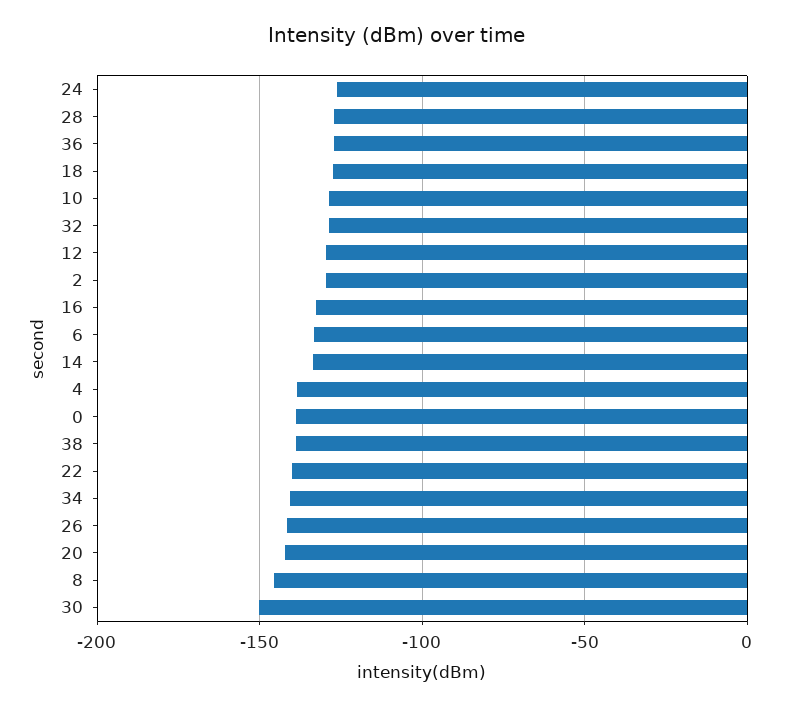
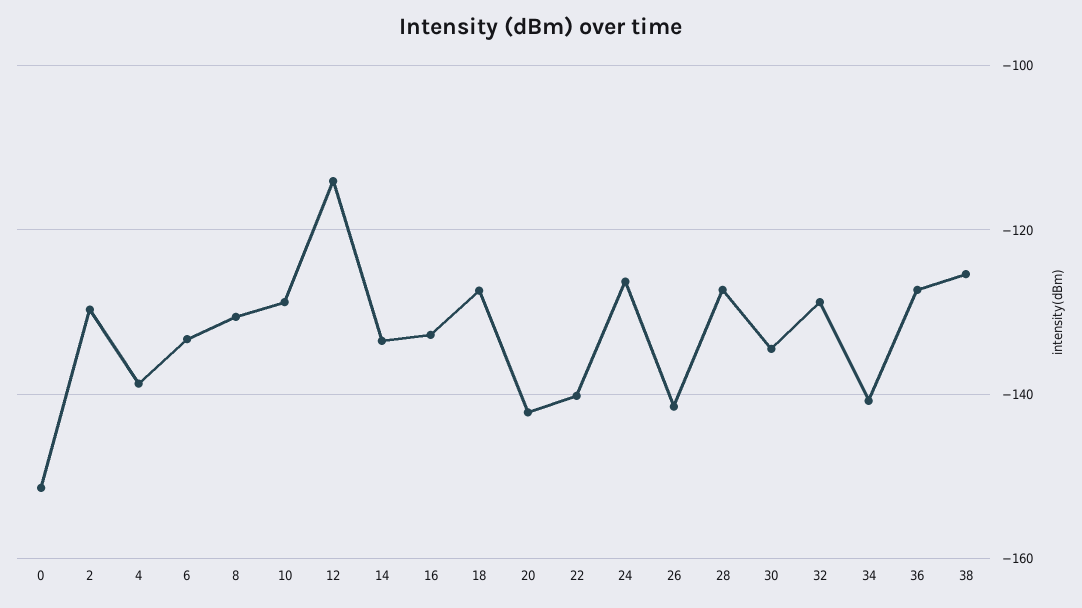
12: -130 -> -114
0: -140 -> -152
38: -140 -> -126
8: -145 -> -130
30: -150 -> -134

